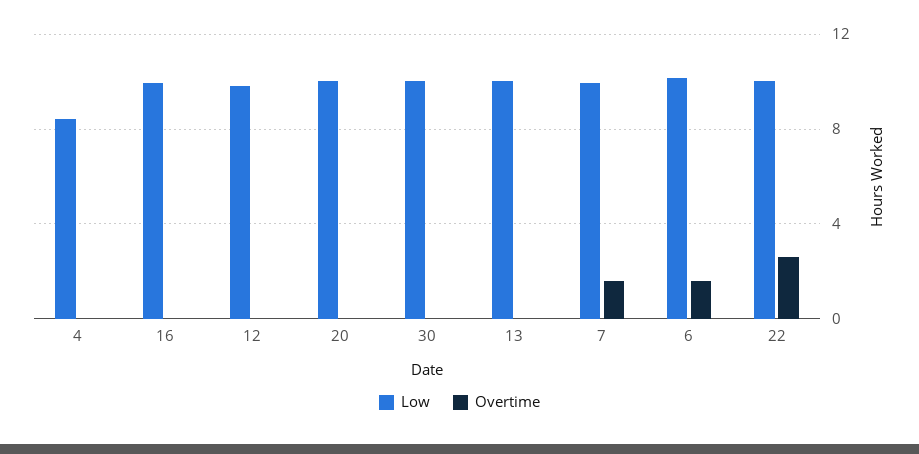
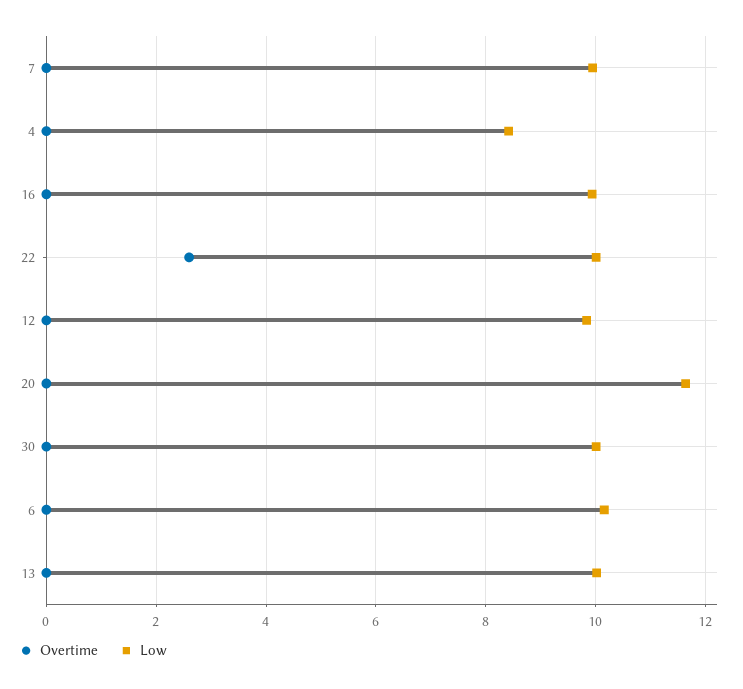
Low, 20: 10 -> 11.6
Overtime, 7: 1.5 -> 0
Overtime, 6: 1.5 -> 0

